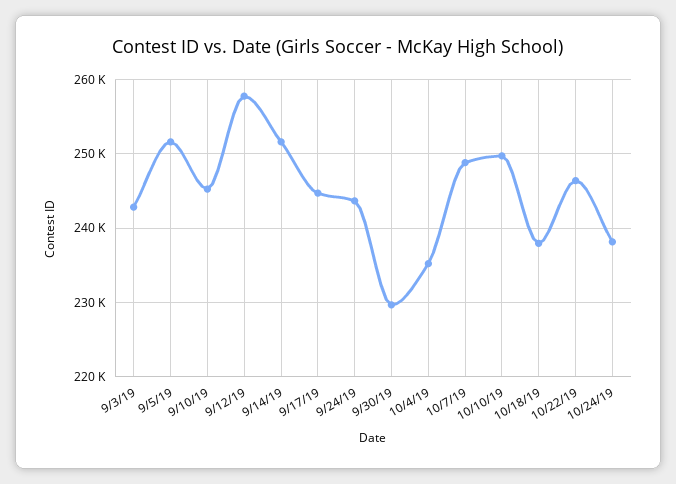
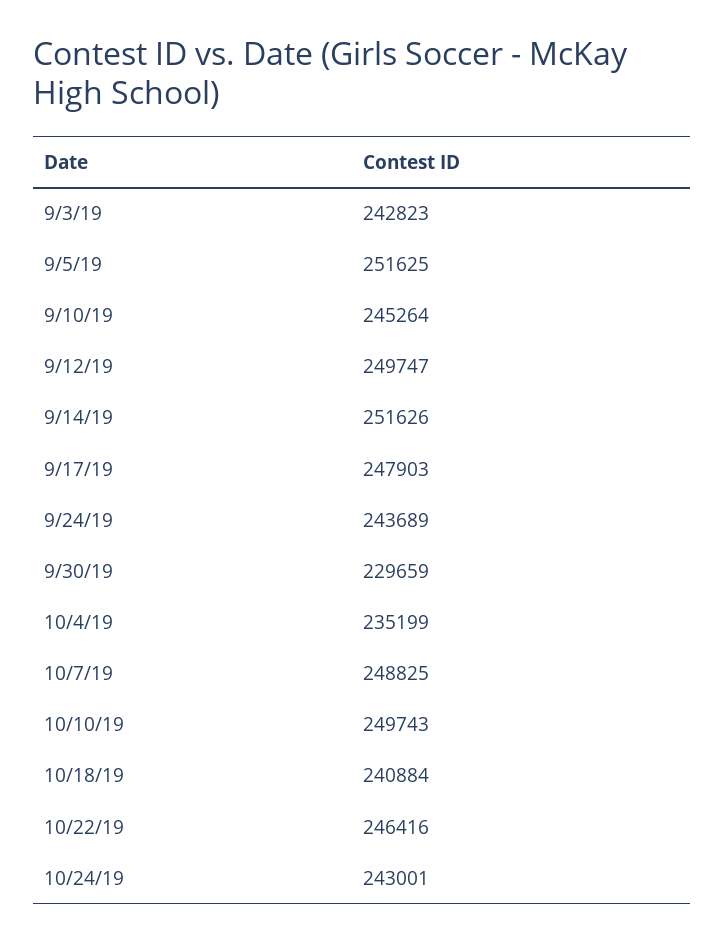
9/12/19: 258000 -> 249747
9/17/19: 245000 -> 247903
10/18/19: 238000 -> 240884
10/24/19: 238000 -> 243001

